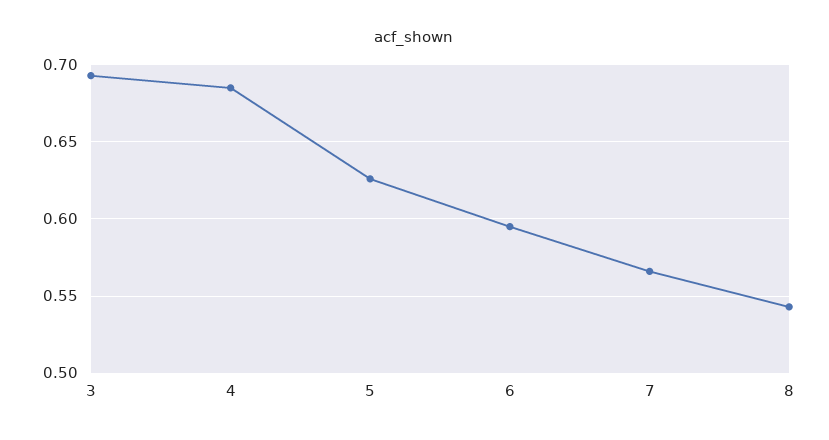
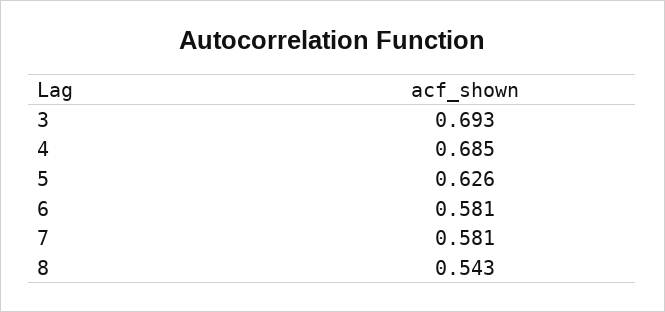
6: 0.595 -> 0.581
7: 0.565 -> 0.581

